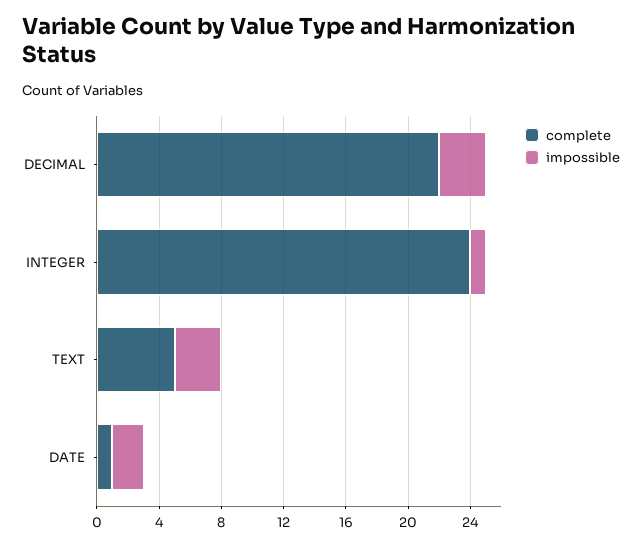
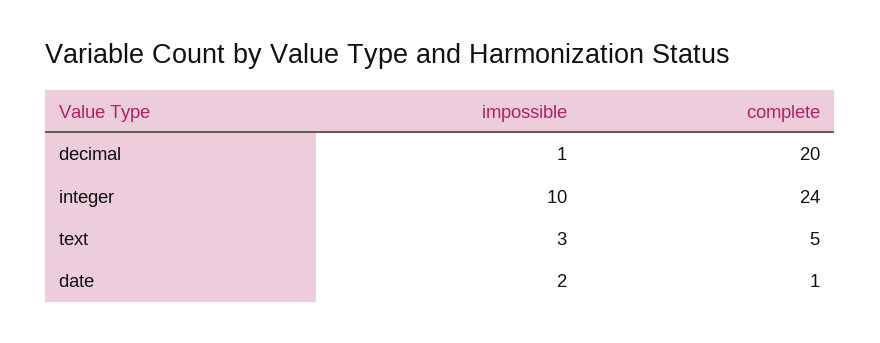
complete, DECIMAL: 22 -> 20
impossible, DECIMAL: 3 -> 1
impossible, INTEGER: 1 -> 10

